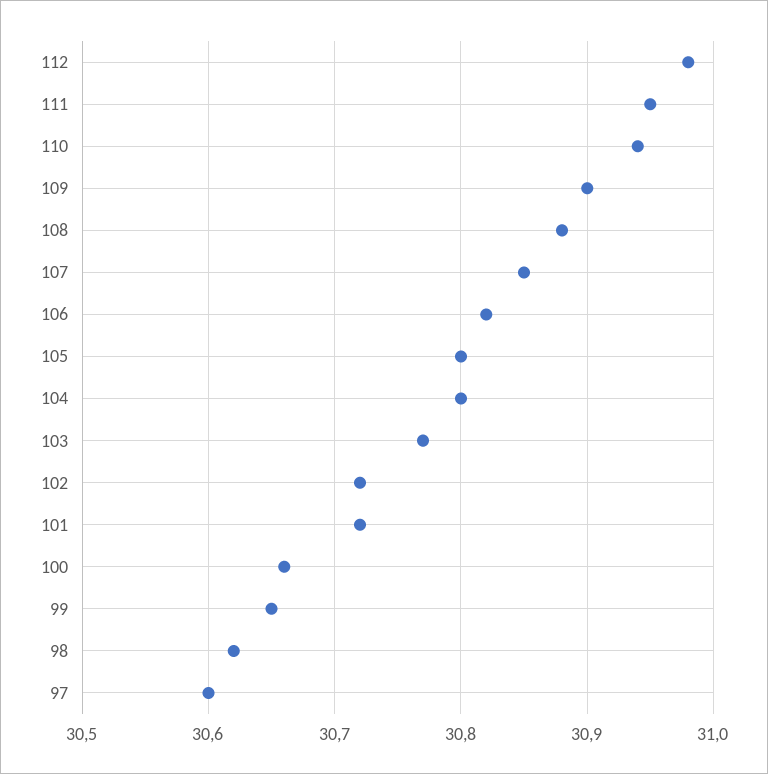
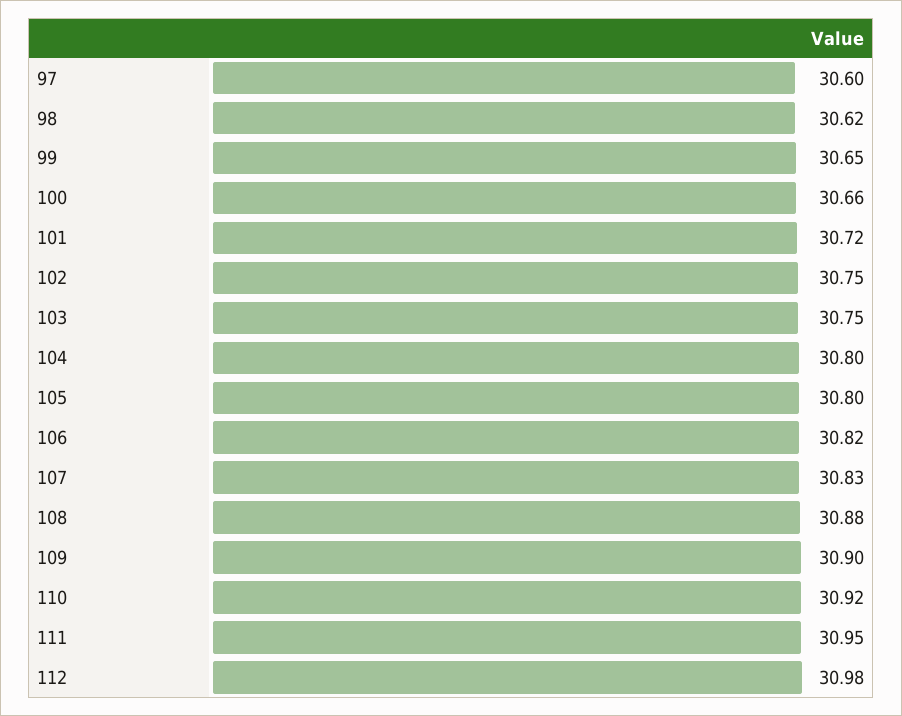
110: 30.94 -> 30.92
107: 30.85 -> 30.83
103: 30.77 -> 30.75
102: 30.72 -> 30.75

